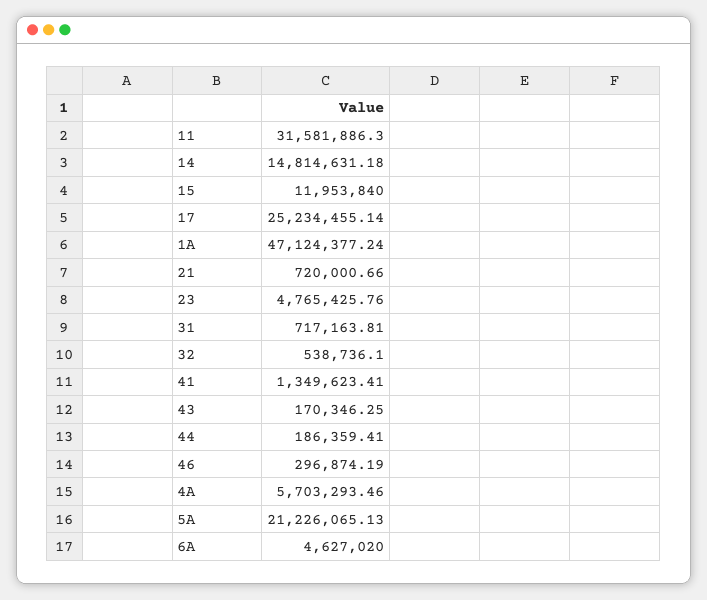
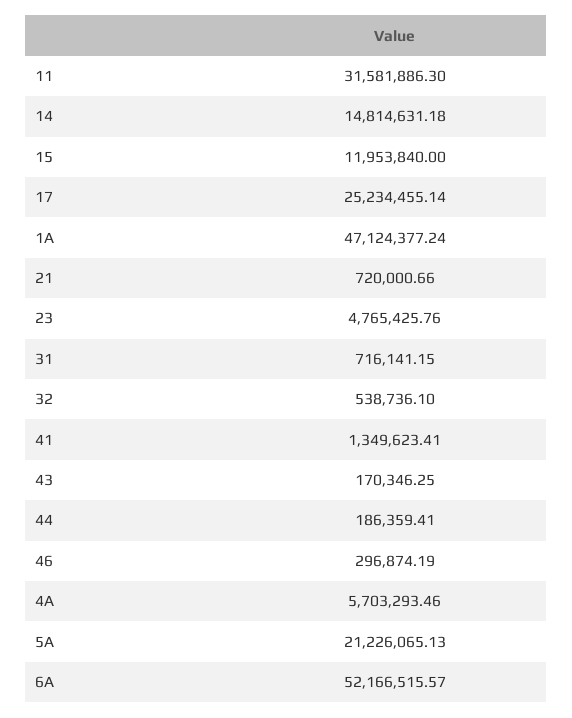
31: 717163.81 -> 716141.15
6A: 4627020 -> 52166515.57

